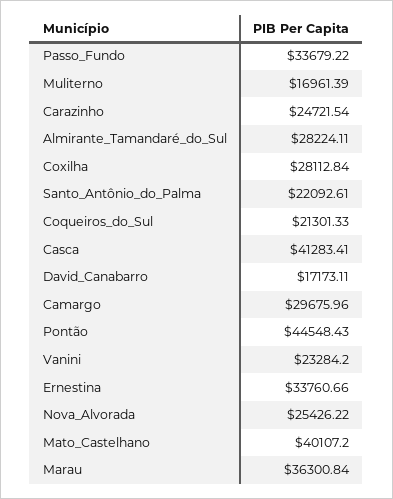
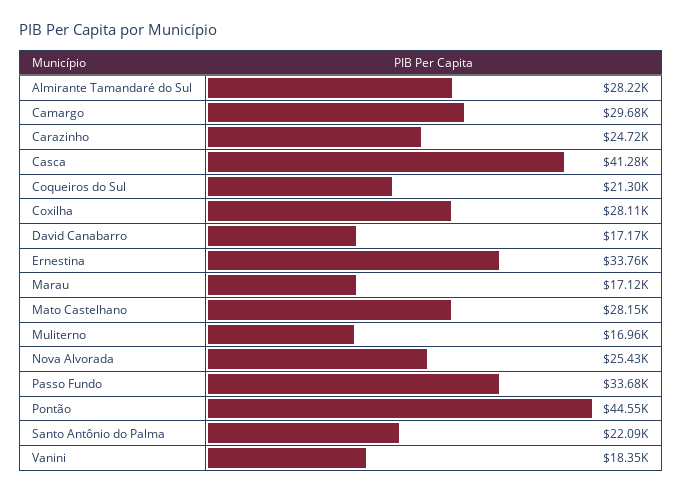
Vanini: 23284.2 -> 18350
Mato_Castelhano: 40107.2 -> 28150
Marau: 36300.84 -> 17120

